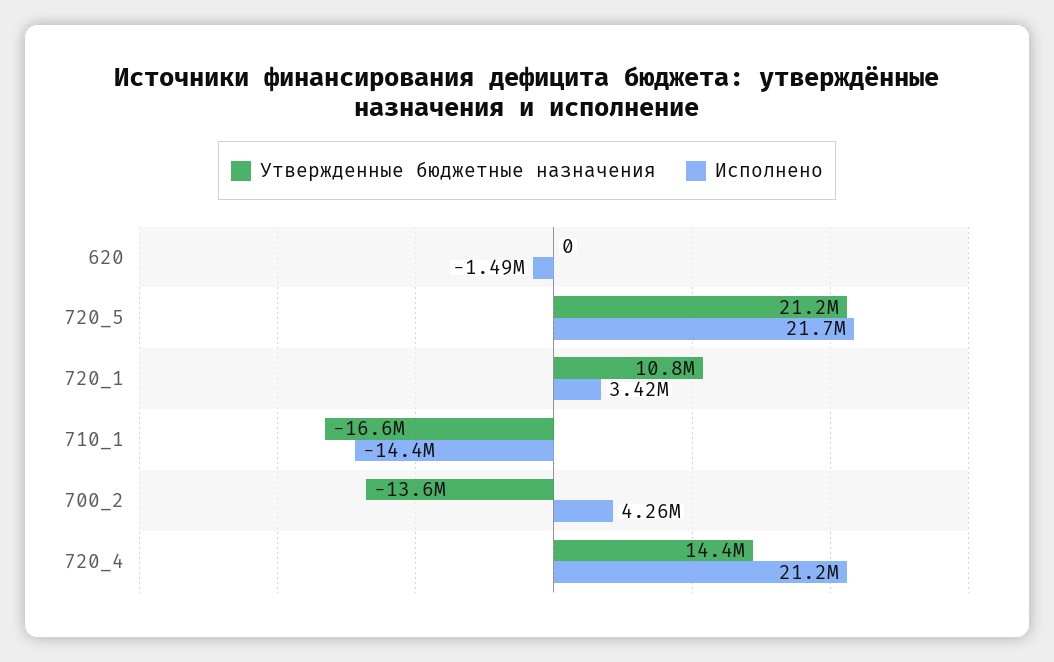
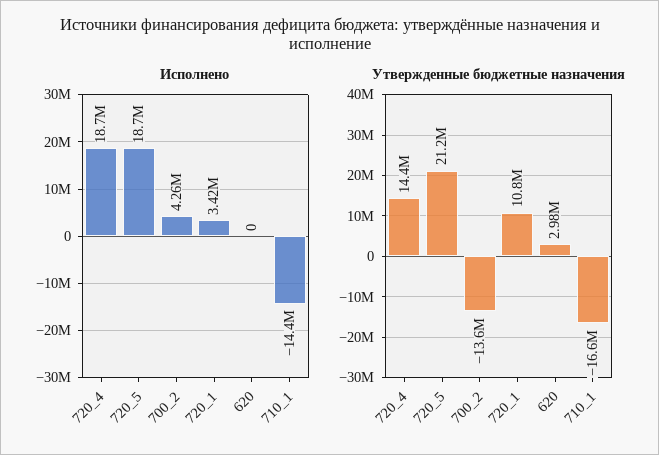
Утвержденные бюджетные назначения, 620: 0 -> 2980000
Исполнено, 620: -1490000 -> 0
Исполнено, 720_5: 21700000 -> 18700000
Исполнено, 720_4: 21200000 -> 18700000

